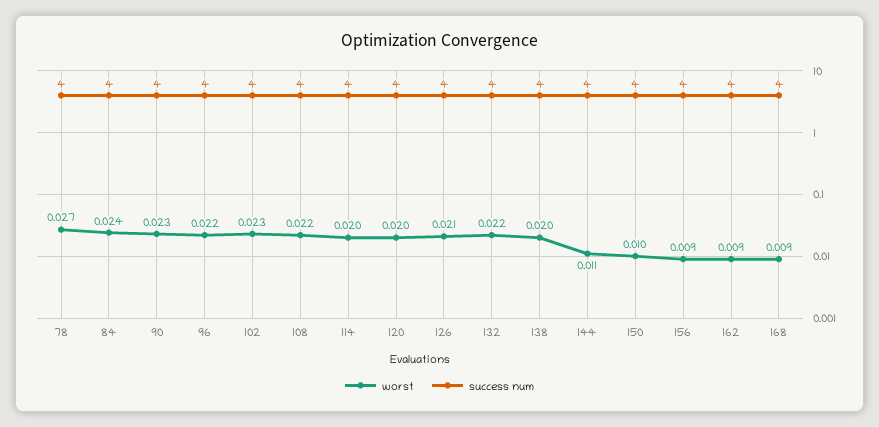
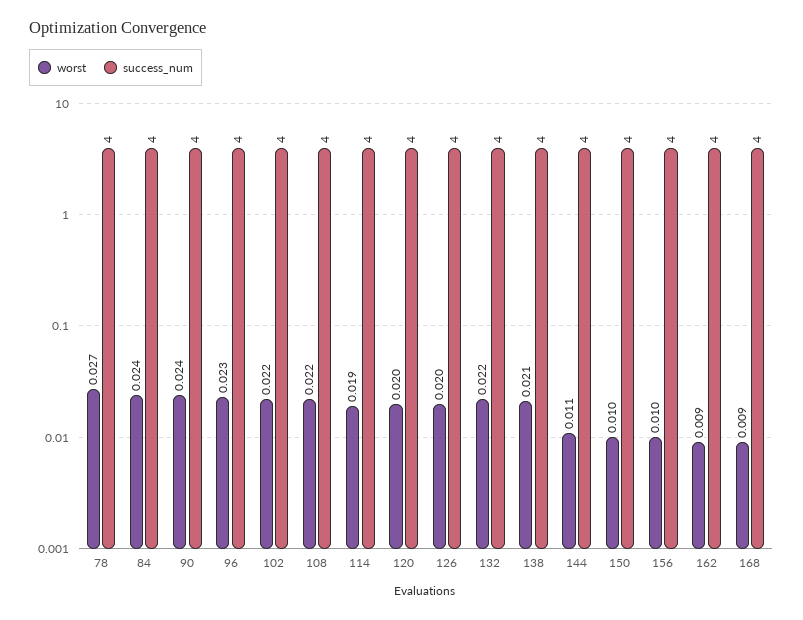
worst, 90: 0.023 -> 0.024
worst, 96: 0.022 -> 0.023
worst, 102: 0.023 -> 0.022
worst, 114: 0.02 -> 0.019
worst, 126: 0.021 -> 0.02
worst, 138: 0.02 -> 0.021
worst, 156: 0.009 -> 0.01

